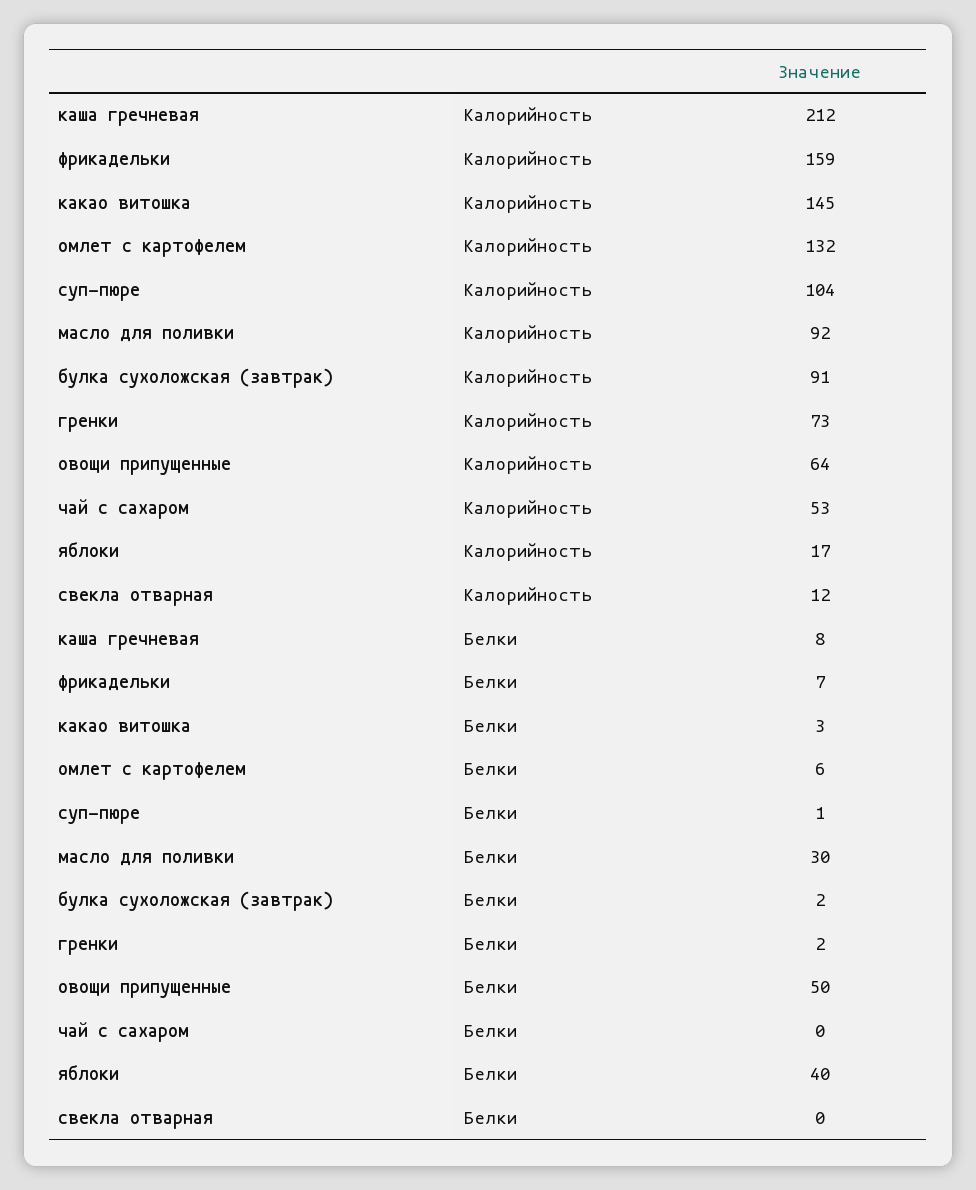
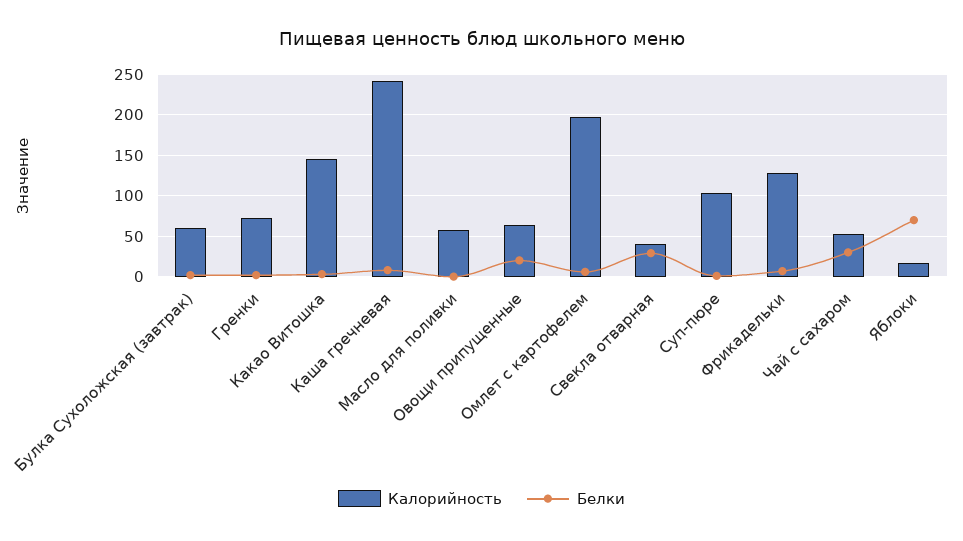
Калорийность, каша гречневая: 212 -> 240
Калорийность, фрикадельки: 159 -> 130
Калорийность, омлет с картофелем: 132 -> 200
Калорийность, масло для поливки: 92 -> 60
Калорийность, булка сухоложская (завтрак): 91 -> 60
Калорийность, свекла отварная: 12 -> 40
Белки, масло для поливки: 30 -> 0
Белки, овощи припущенные: 50 -> 20
Белки, чай с сахаром: 0 -> 30
Белки, яблоки: 40 -> 70
Белки, свекла отварная: 0 -> 30

